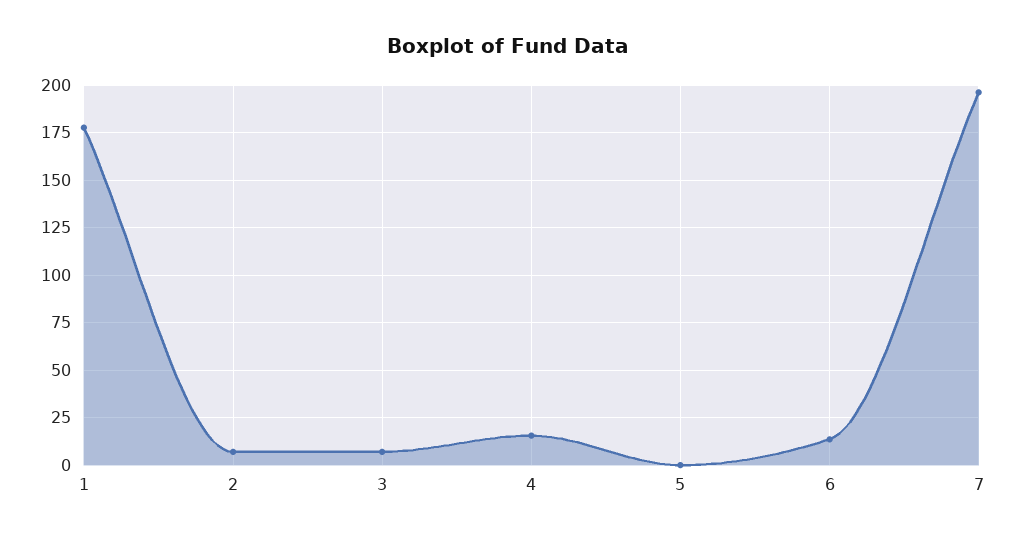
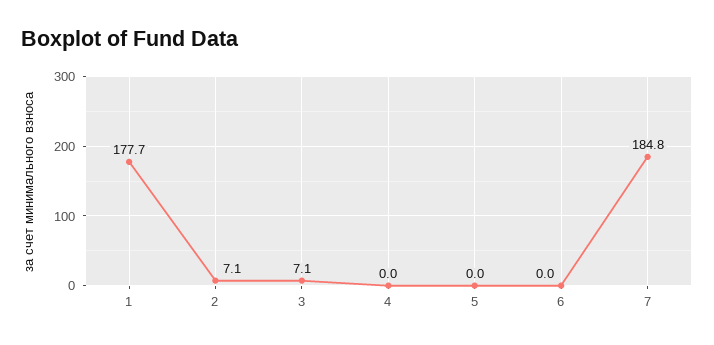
4: 15 -> 0
6: 15 -> 0
7: 195 -> 184.8

